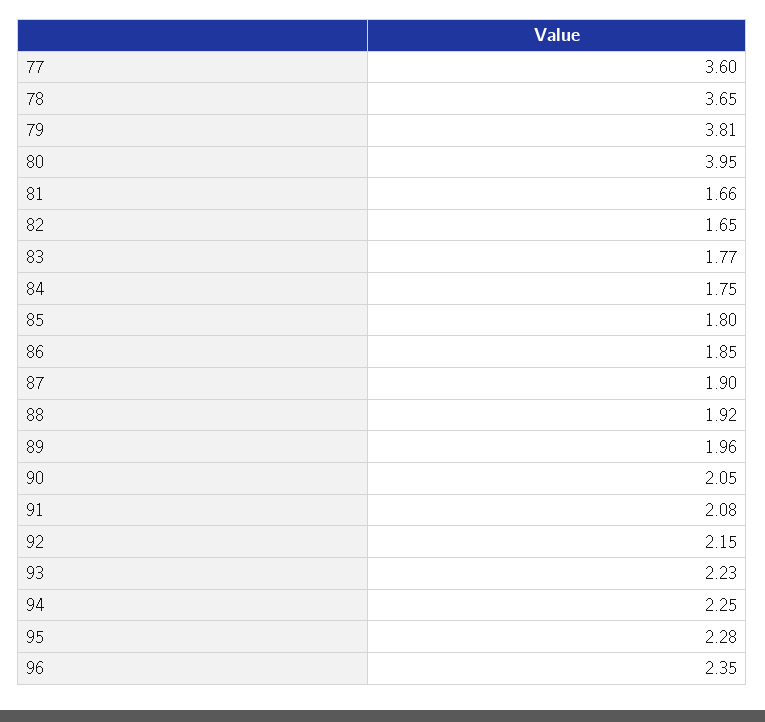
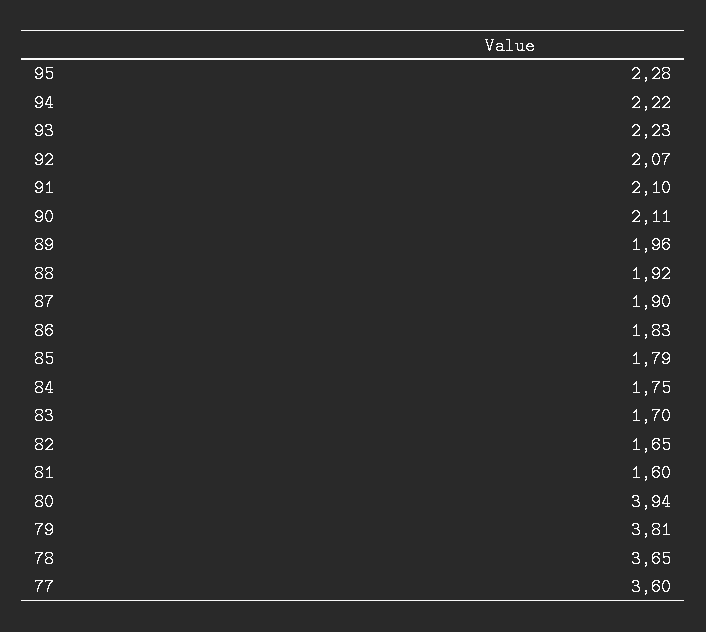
80: 3.95 -> 3.94
81: 1.66 -> 1.6
83: 1.77 -> 1.7
85: 1.8 -> 1.79
86: 1.85 -> 1.83
90: 2.05 -> 2.11
91: 2.08 -> 2.1
92: 2.15 -> 2.07
94: 2.25 -> 2.22
96: 2.35 -> none

